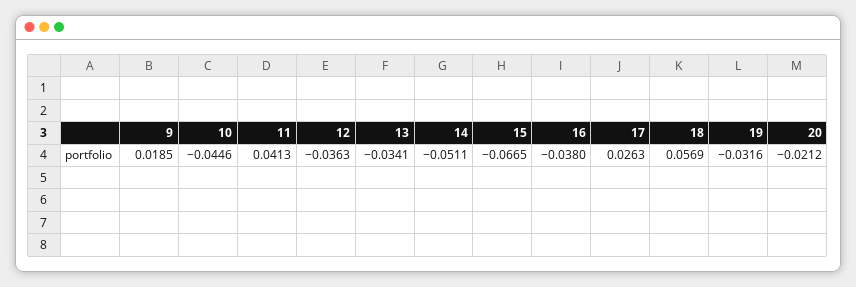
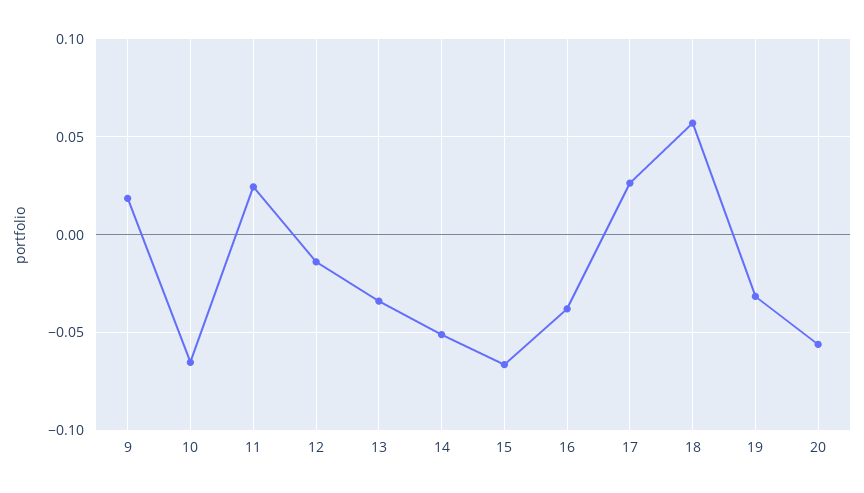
10: -0.0446 -> -0.065
11: 0.0413 -> 0.025
12: -0.0363 -> -0.015
20: -0.0212 -> -0.055

